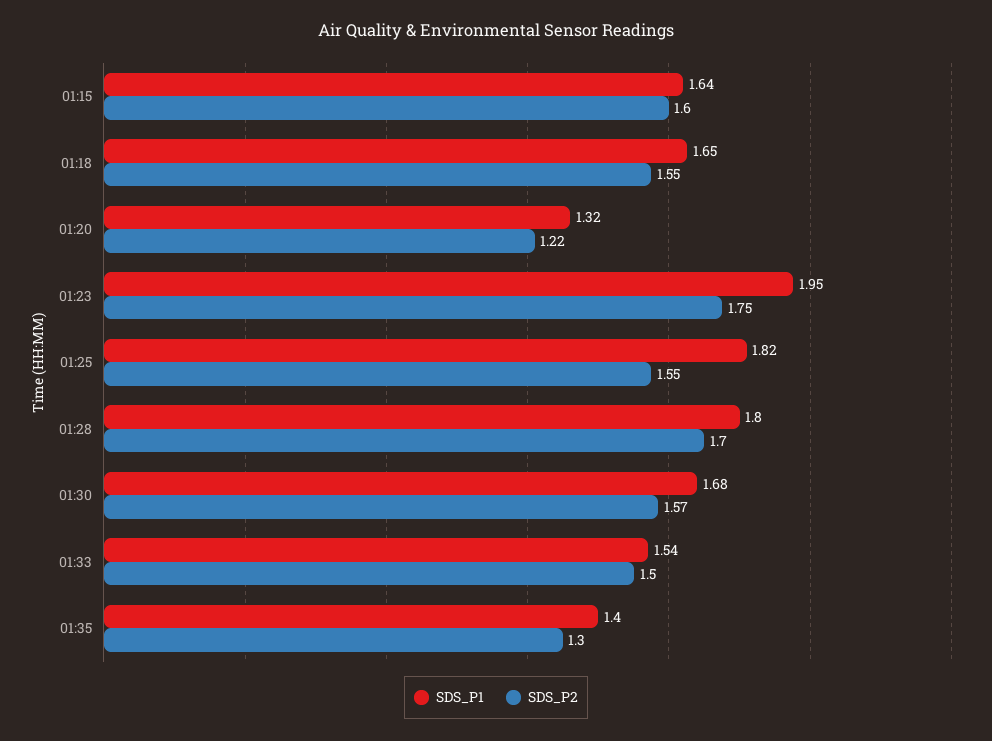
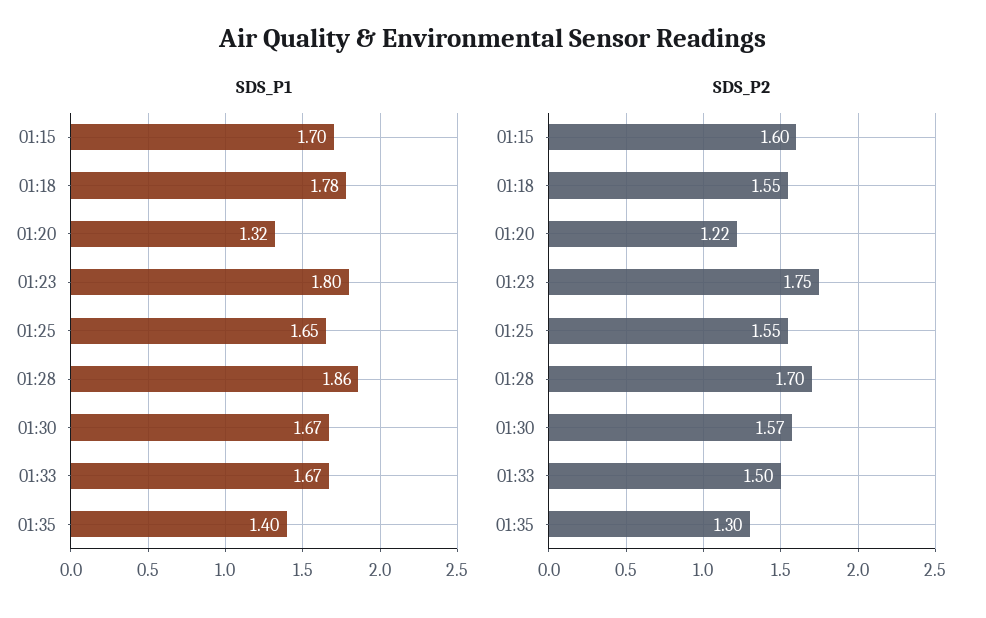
SDS_P1, 01:15: 1.64 -> 1.7
SDS_P1, 01:18: 1.65 -> 1.78
SDS_P1, 01:23: 1.95 -> 1.8
SDS_P1, 01:25: 1.82 -> 1.65
SDS_P1, 01:28: 1.8 -> 1.86
SDS_P1, 01:30: 1.68 -> 1.67
SDS_P1, 01:33: 1.54 -> 1.67

